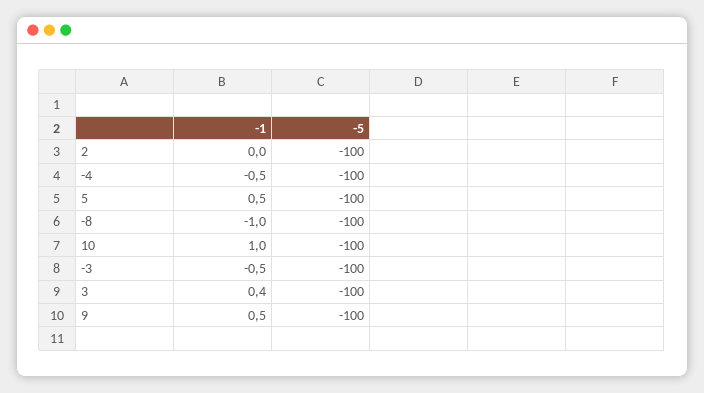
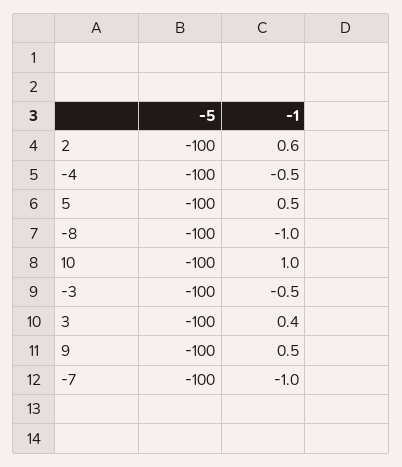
-1, 2: 0 -> 0.6
-5, -7: none -> -100
-1, -7: none -> -1

